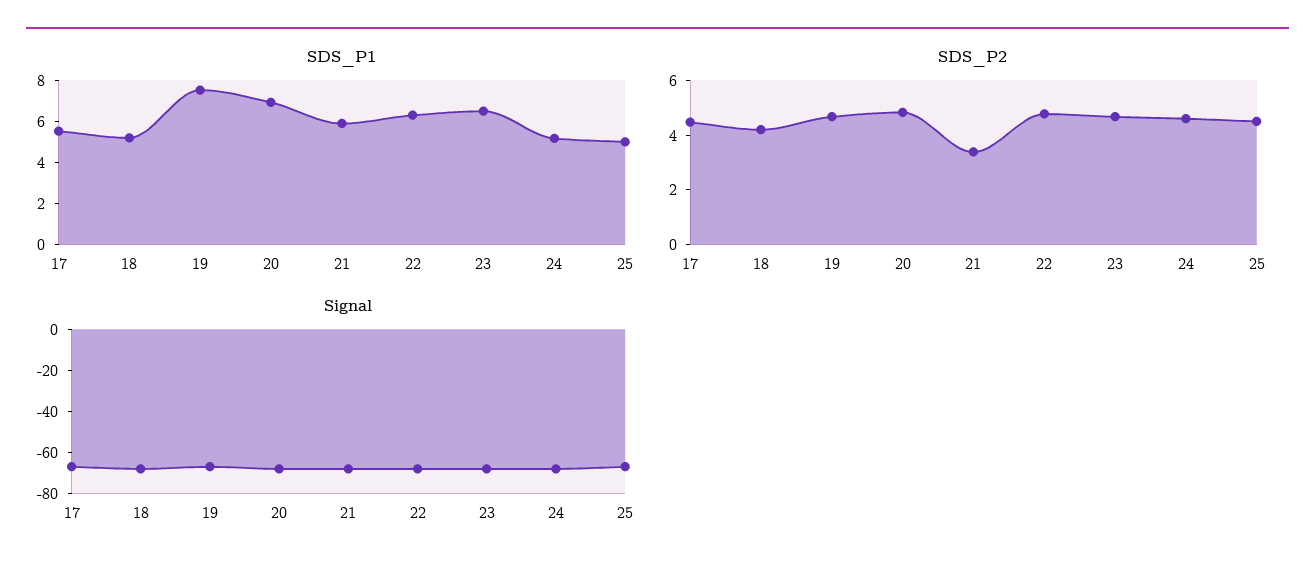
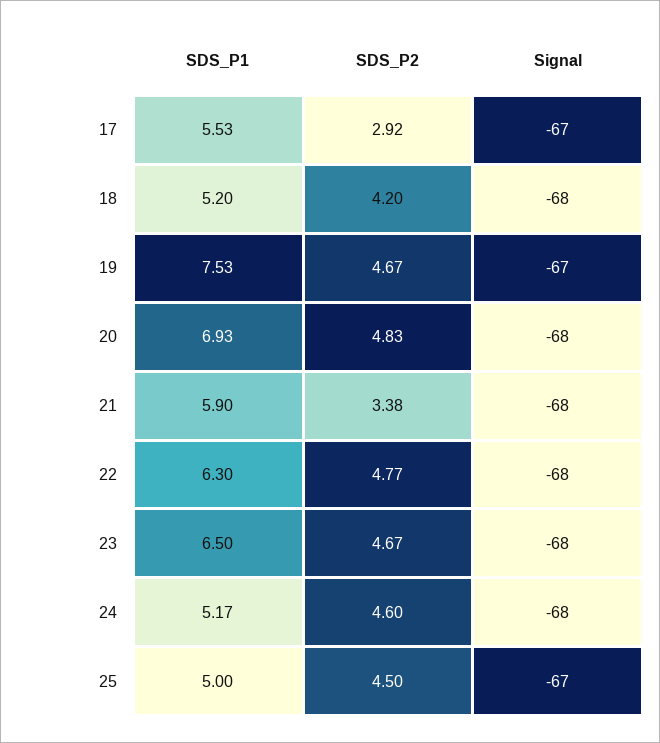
SDS_P2, 17: 4.5 -> 2.92

